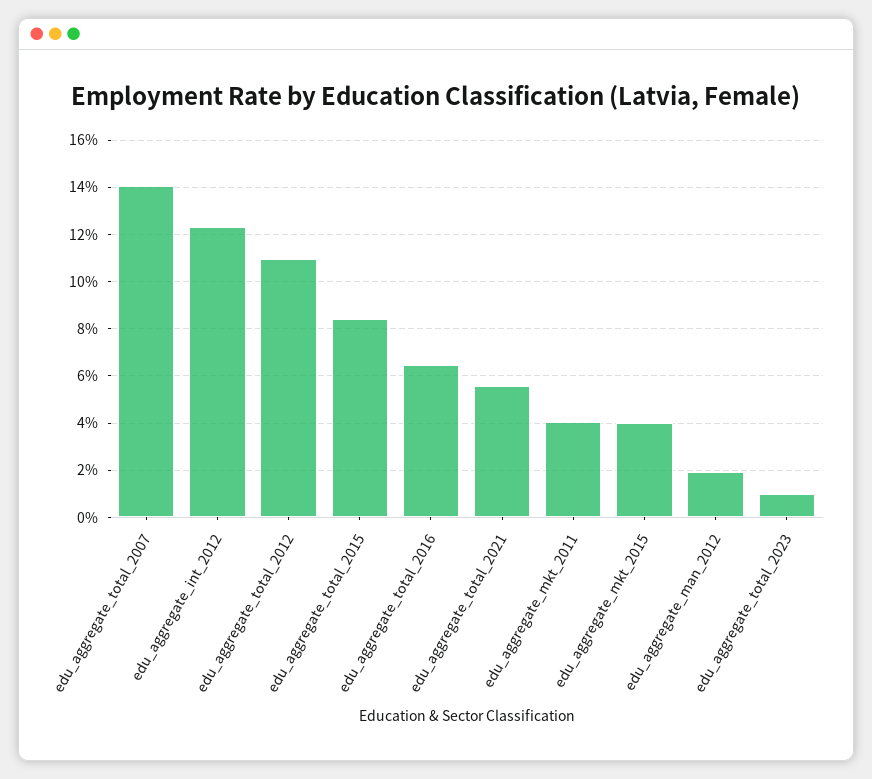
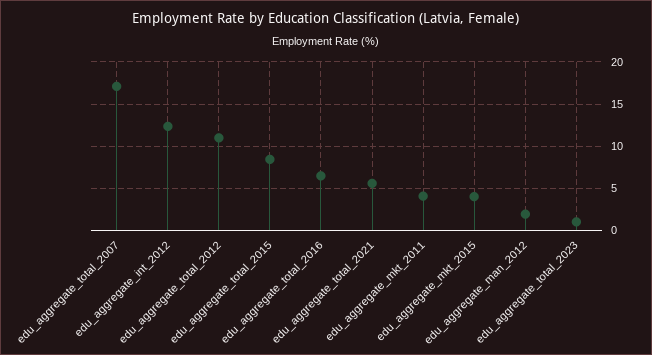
edu_aggregate_total_2007: 14 -> 17

